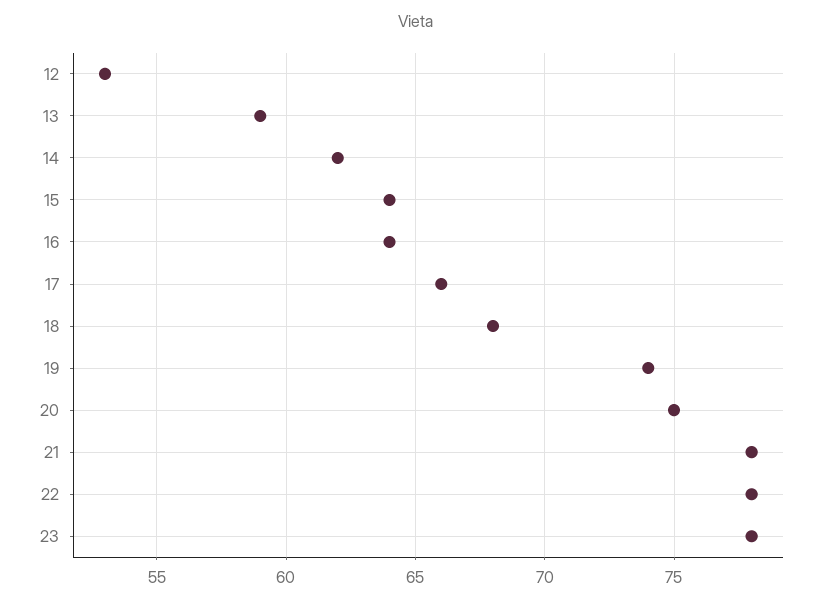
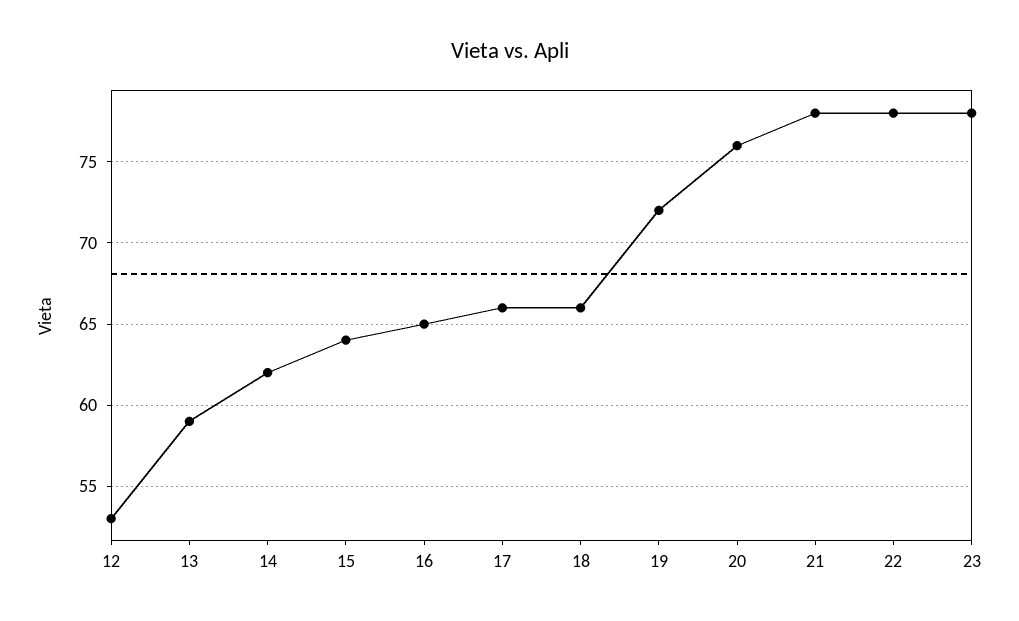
16: 64 -> 65
18: 68 -> 66
19: 74 -> 72
20: 75 -> 76

